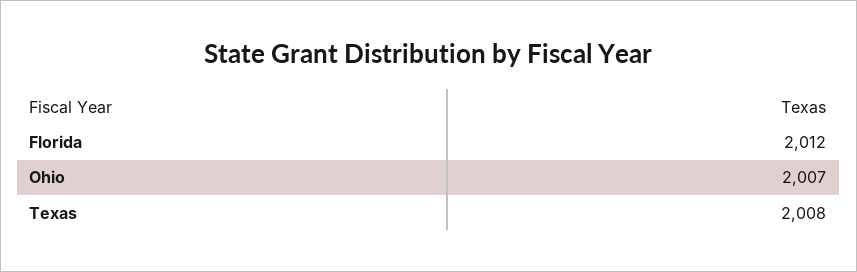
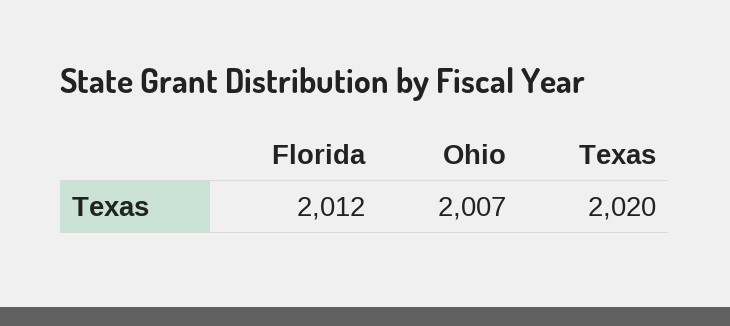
Texas: 2008 -> 2020

